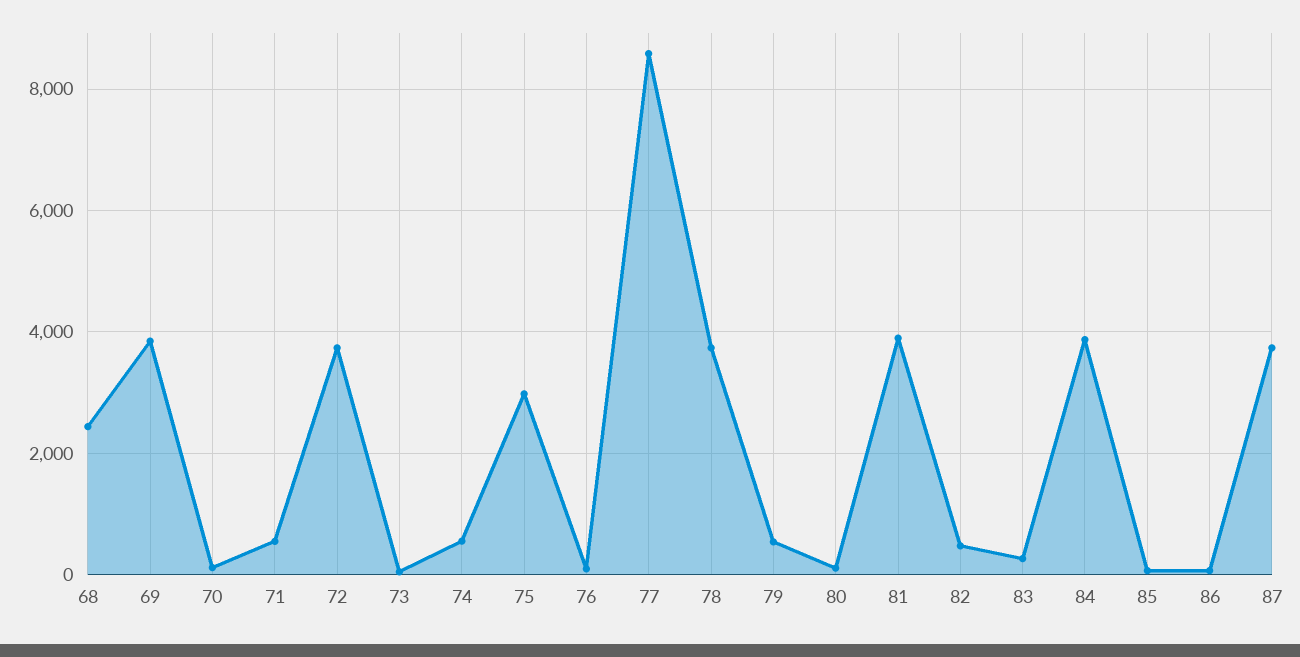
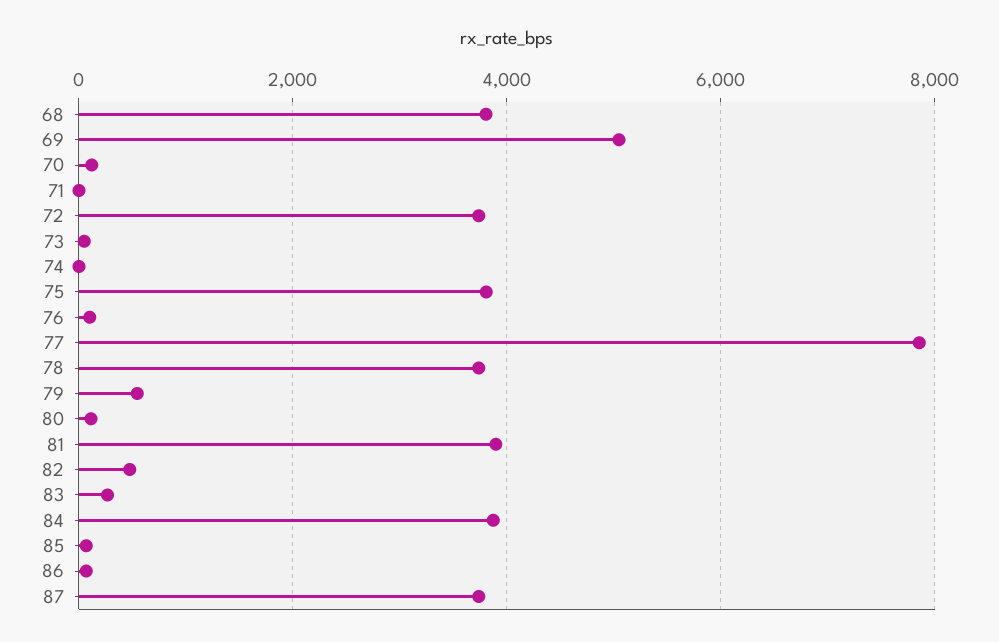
68: 2400 -> 3800
69: 3800 -> 5000
71: 600 -> 0
74: 600 -> 0
75: 3000 -> 3800
77: 8600 -> 7800

